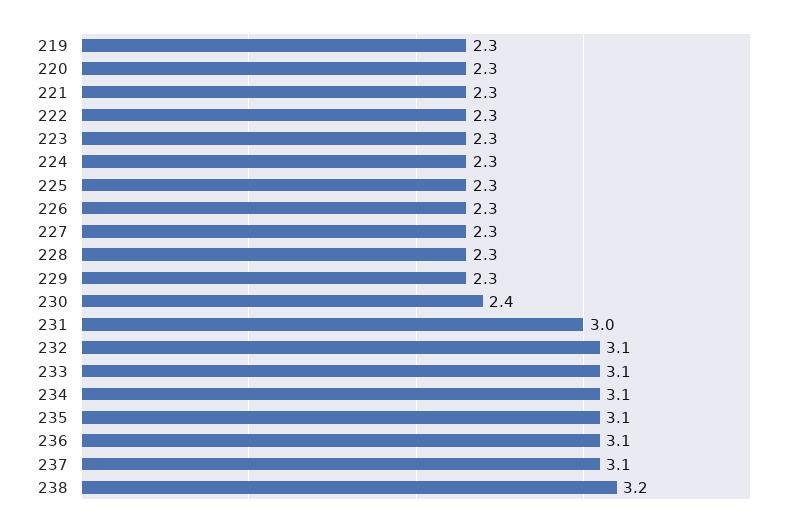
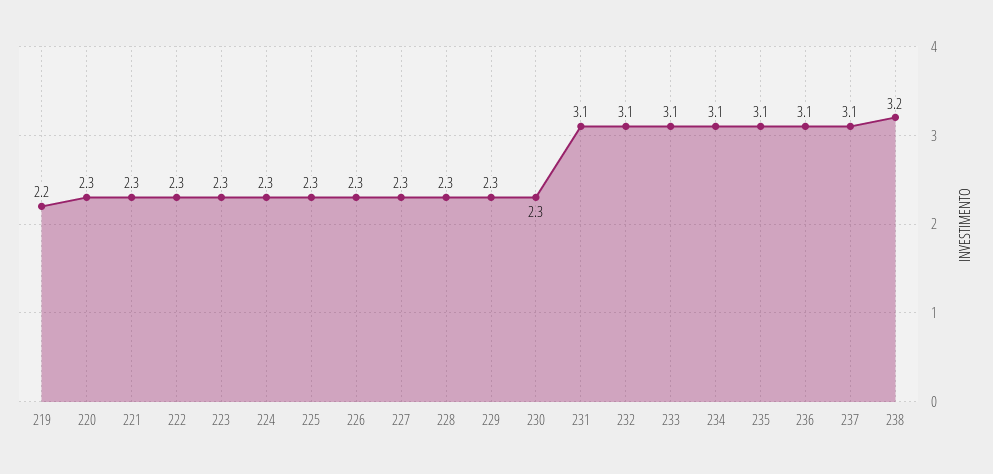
219: 2.3 -> 2.2
230: 2.4 -> 2.3
231: 3 -> 3.1

